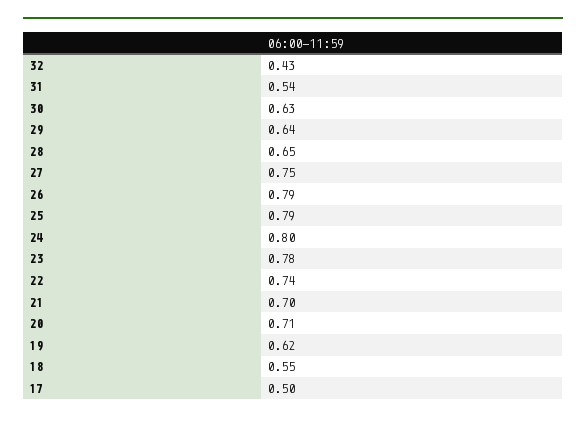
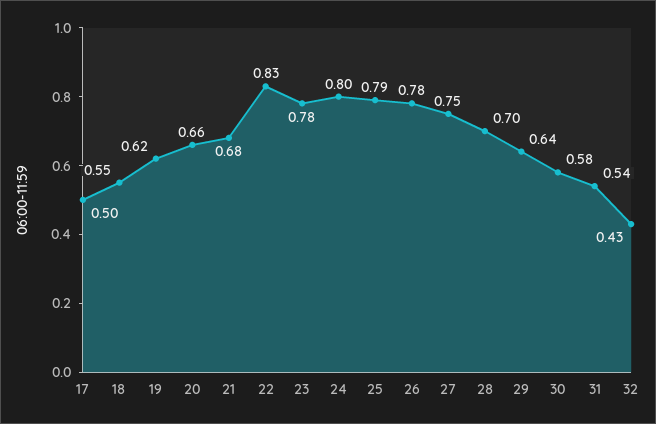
30: 0.63 -> 0.58
28: 0.65 -> 0.7
26: 0.79 -> 0.78
22: 0.74 -> 0.83
21: 0.7 -> 0.68
20: 0.71 -> 0.66

